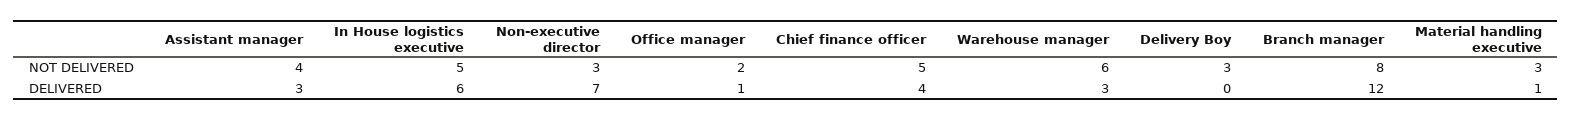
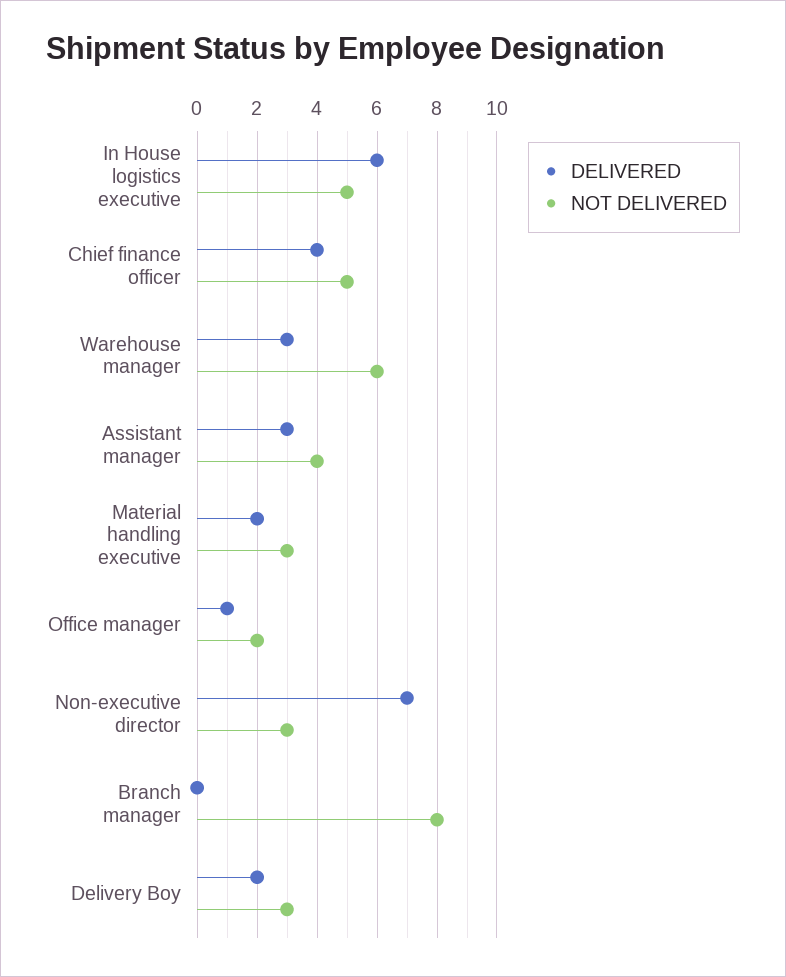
DELIVERED, Delivery Boy: 0 -> 2
DELIVERED, Branch manager: 12 -> 0
DELIVERED, Material handling executive: 1 -> 2

